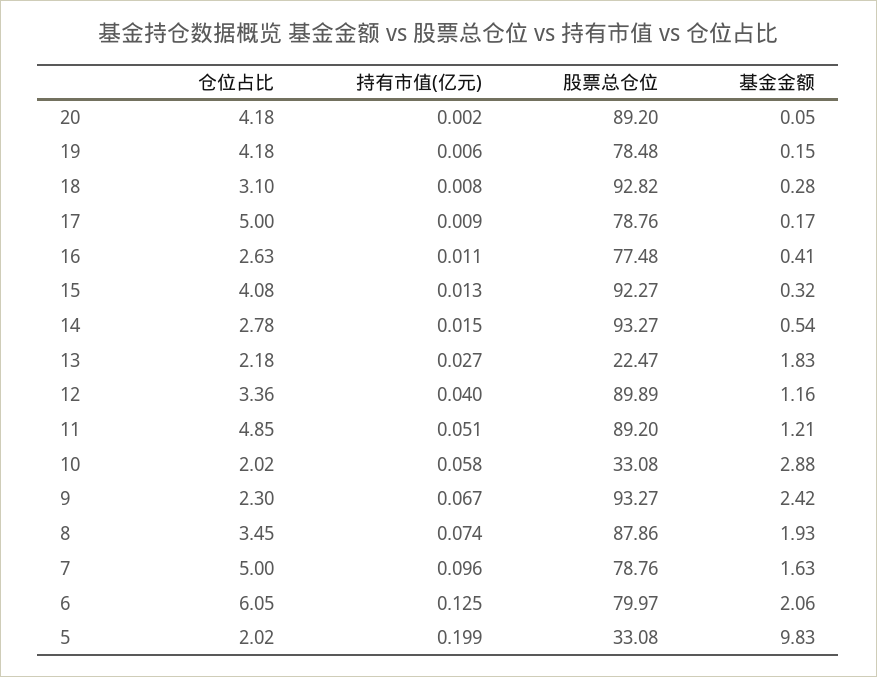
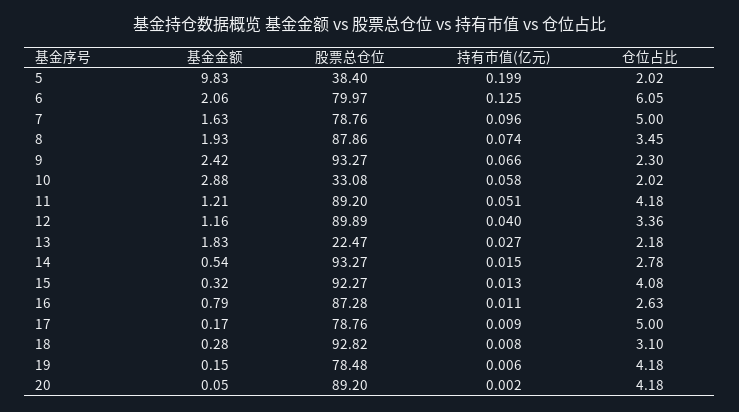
股票总仓位, 16: 77.48 -> 87.28
基金金额, 16: 0.41 -> 0.79
仓位占比, 11: 4.85 -> 4.18
持有市值(亿元), 9: 0.067 -> 0.066
股票总仓位, 5: 33.08 -> 38.4

